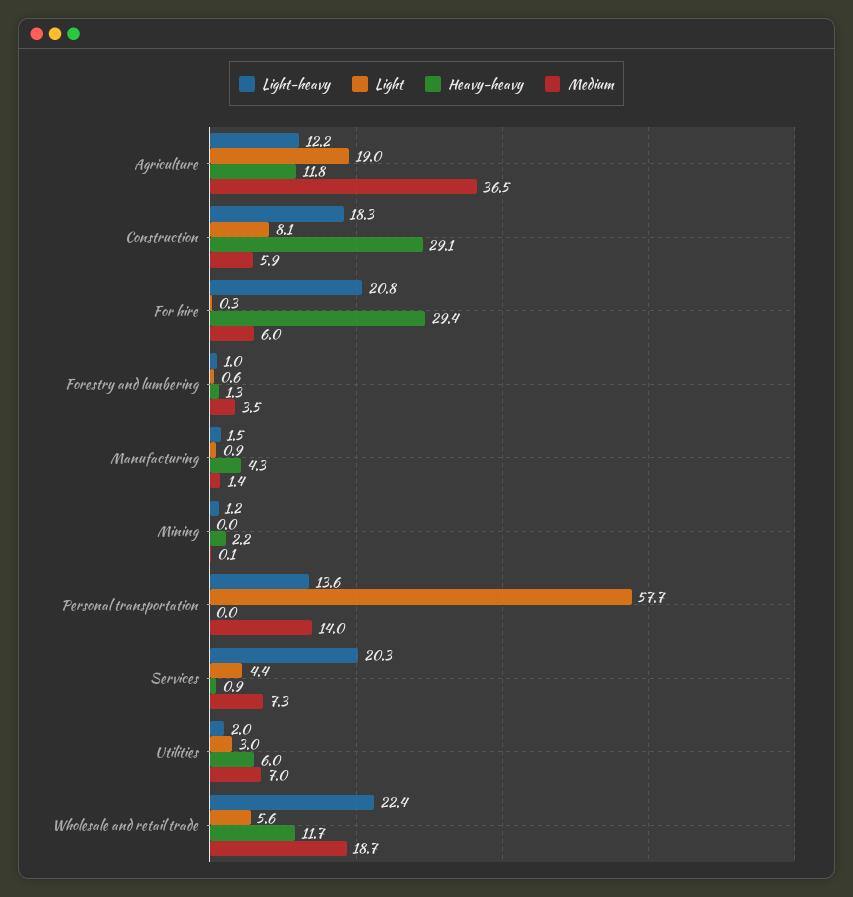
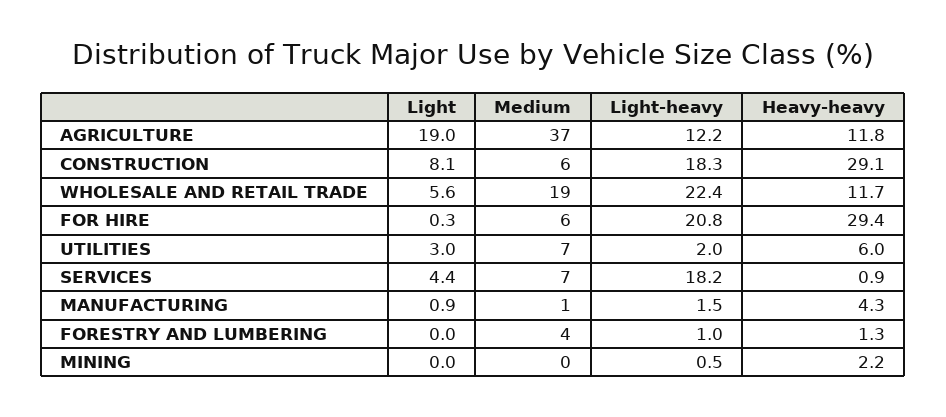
Light, Forestry and lumbering: 0.6 -> 0
Light-heavy, Mining: 1.2 -> 0.5
Light-heavy, Personal transportation: 13.6 -> none
Light, Personal transportation: 57.7 -> none
Heavy-heavy, Personal transportation: 0 -> none
Medium, Personal transportation: 14 -> none
Light-heavy, Services: 20.3 -> 18.2

